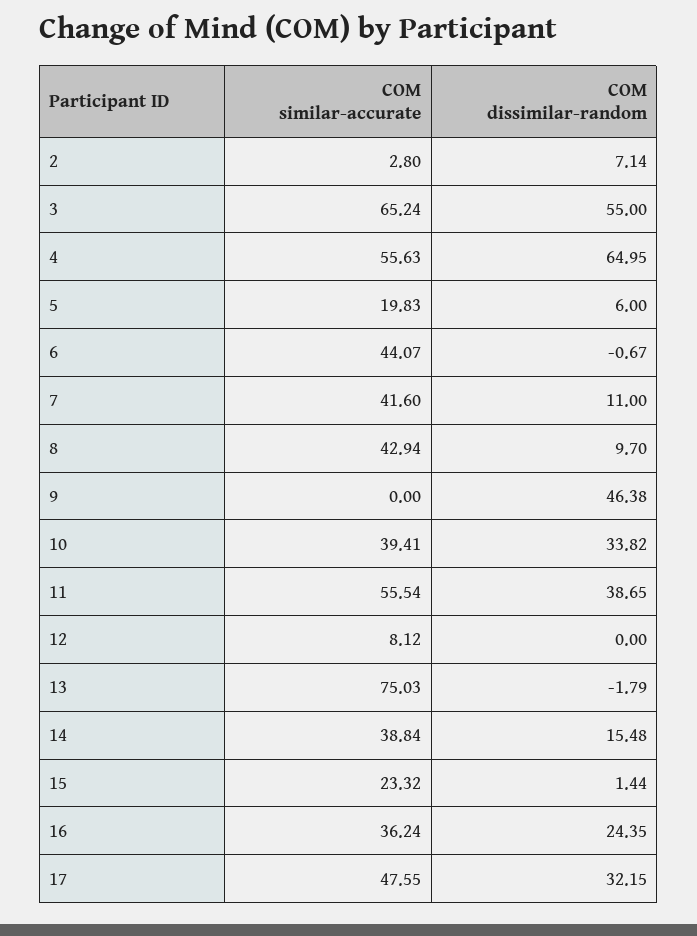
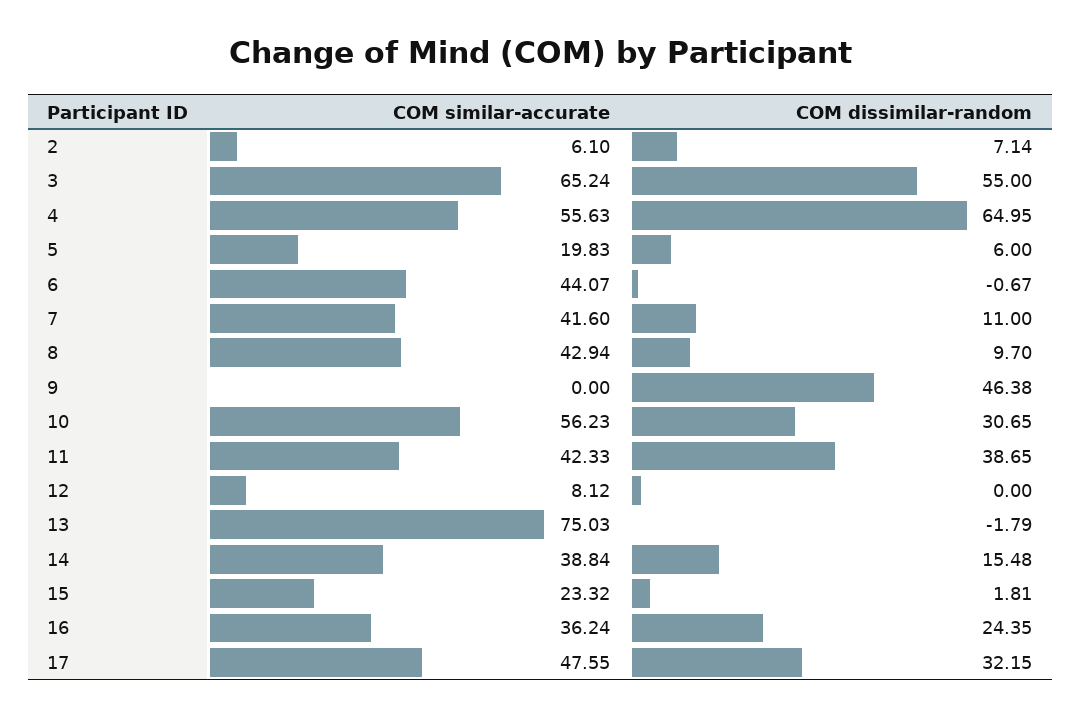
COM similar-accurate, 2: 2.8 -> 6.1
COM similar-accurate, 10: 39.41 -> 56.23
COM dissimilar-random, 10: 33.82 -> 30.65
COM similar-accurate, 11: 55.54 -> 42.33
COM dissimilar-random, 15: 1.44 -> 1.81

